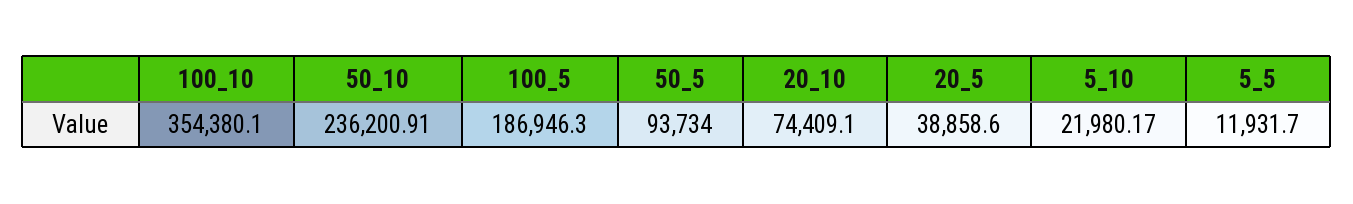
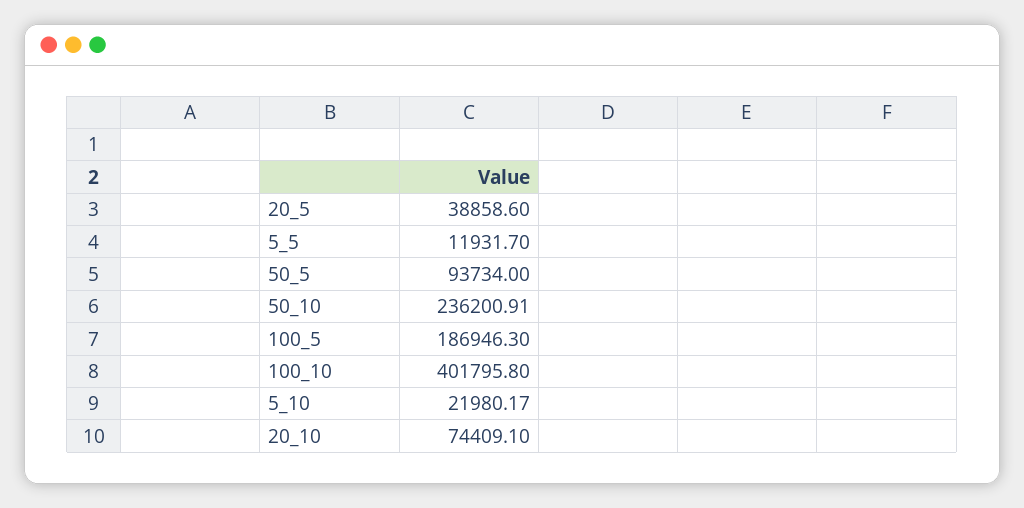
100_10: 354380.1 -> 401795.8

